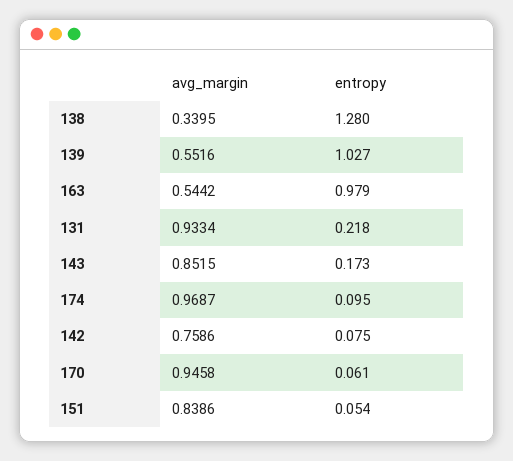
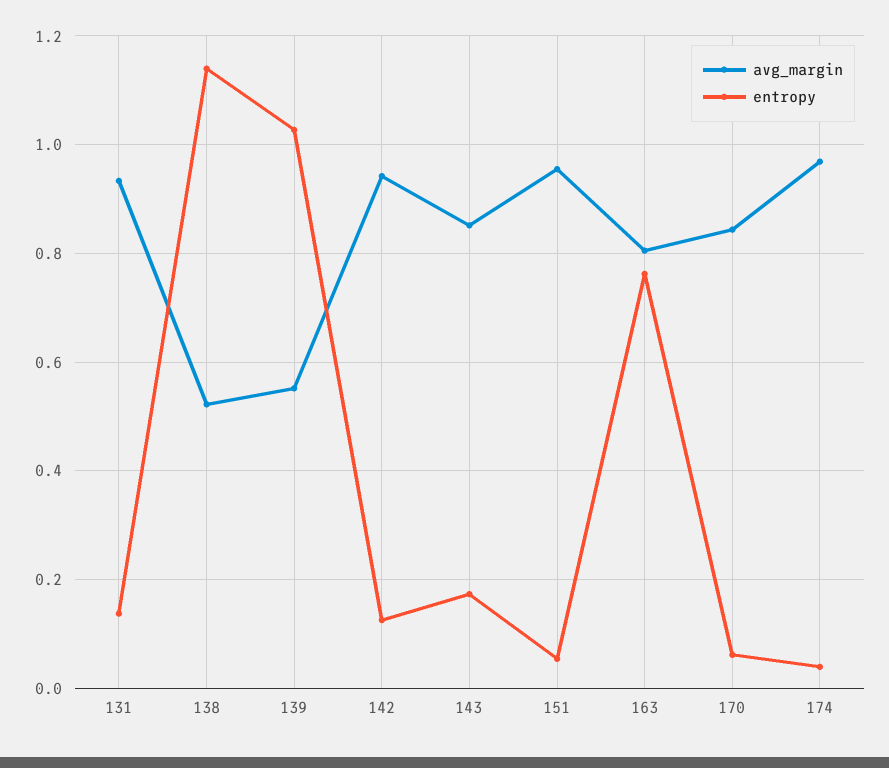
avg_margin, 138: 0.3395 -> 0.52
entropy, 138: 1.28 -> 1.14
avg_margin, 163: 0.5442 -> 0.8
entropy, 163: 0.979 -> 0.76
entropy, 131: 0.218 -> 0.14
entropy, 174: 0.095 -> 0.04
avg_margin, 142: 0.7586 -> 0.94
entropy, 142: 0.075 -> 0.12
avg_margin, 170: 0.9458 -> 0.84
avg_margin, 151: 0.8386 -> 0.96

